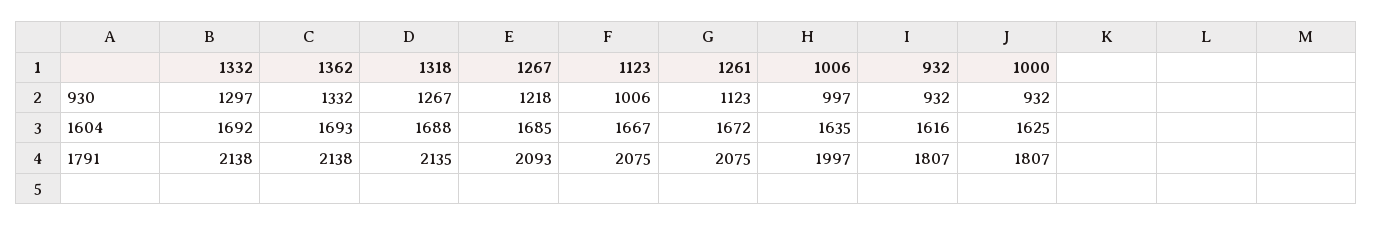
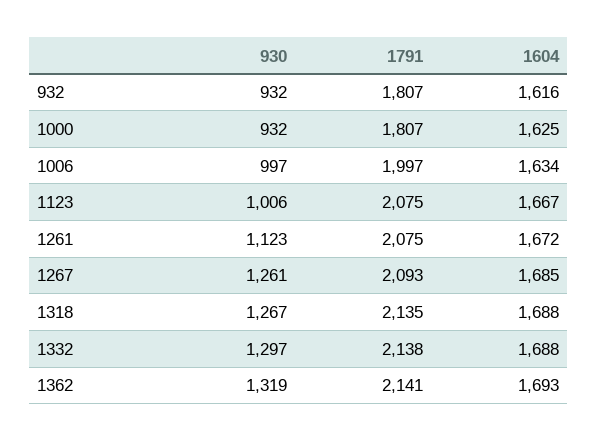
1362, 930: 1332 -> 1319
1267, 930: 1218 -> 1261
1332, 1604: 1692 -> 1688
1006, 1604: 1635 -> 1634
1362, 1791: 2138 -> 2141

